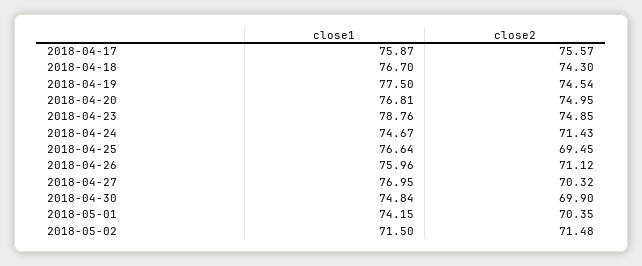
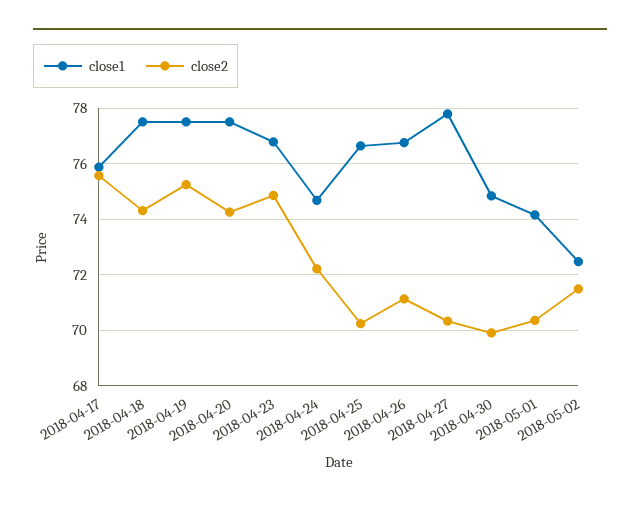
close1, 2018-04-18: 76.7 -> 77.5
close2, 2018-04-19: 74.54 -> 75.25
close1, 2018-04-20: 76.81 -> 77.5
close2, 2018-04-20: 74.95 -> 74.25
close1, 2018-04-23: 78.76 -> 76.75
close2, 2018-04-24: 71.43 -> 72.25
close2, 2018-04-25: 69.45 -> 70.25
close1, 2018-04-26: 75.96 -> 76.75
close1, 2018-04-27: 76.95 -> 77.75
close1, 2018-05-02: 71.5 -> 72.5

